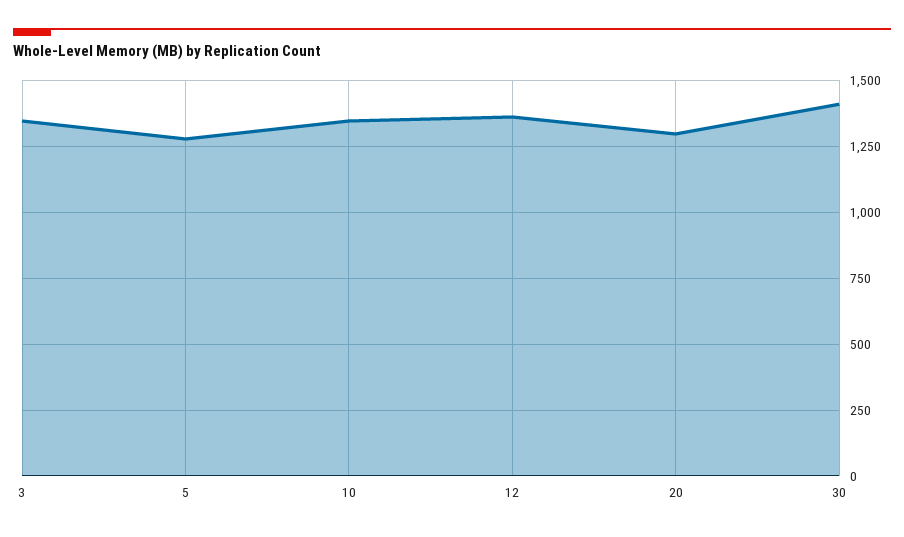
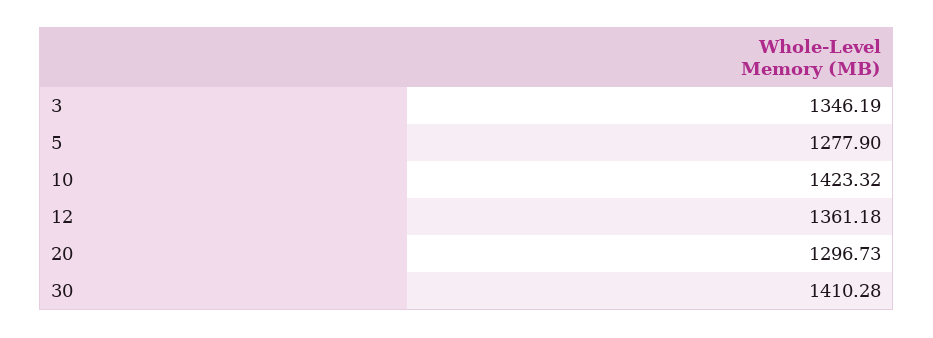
10: 1350 -> 1423.32

